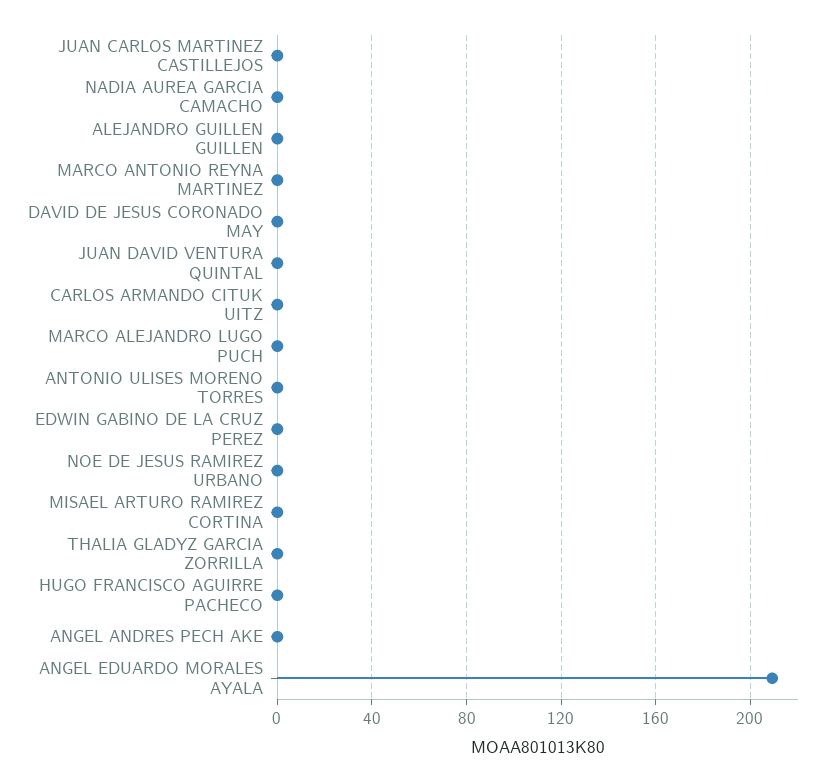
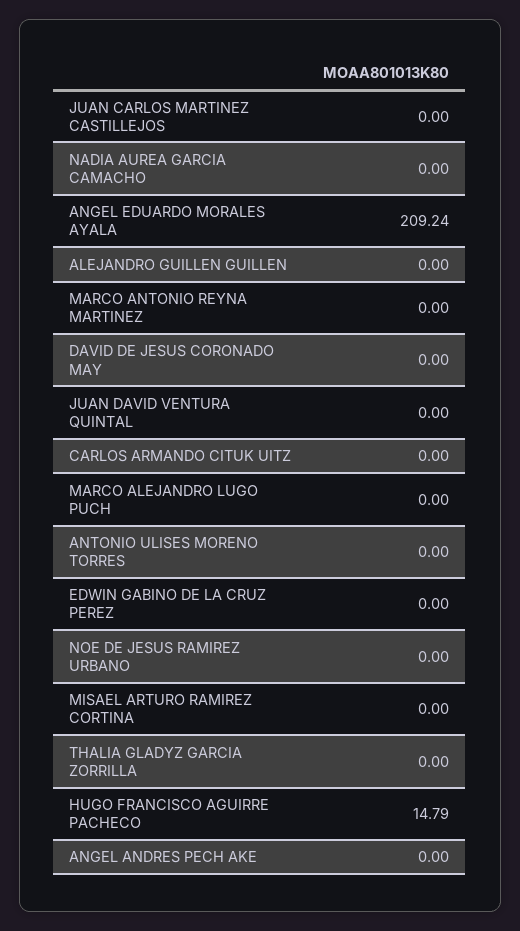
HUGO FRANCISCO AGUIRRE PACHECO: 0 -> 14.79

